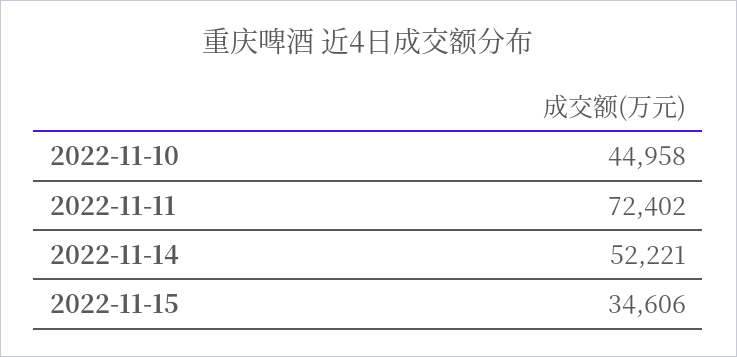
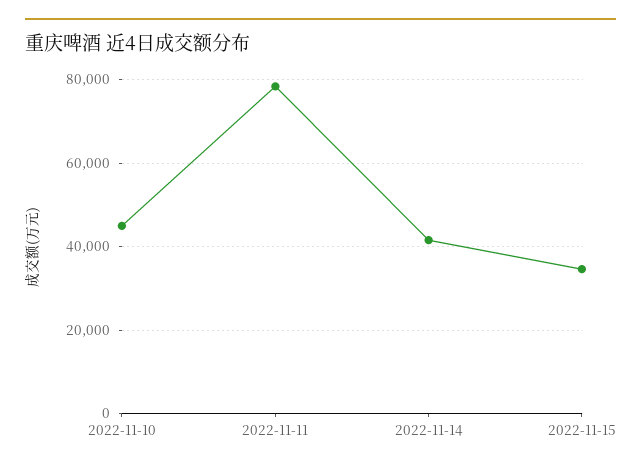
2022-11-11: 72402 -> 78000
2022-11-14: 52221 -> 42000

